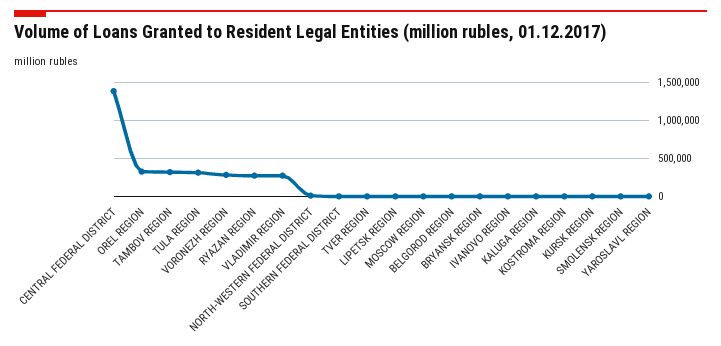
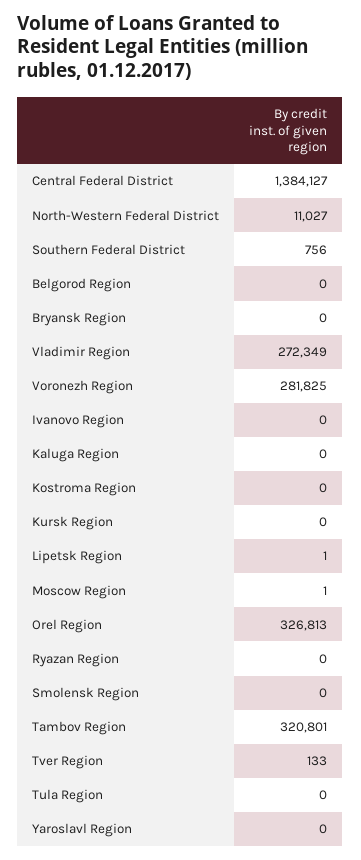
TULA REGION: 300000 -> 0
RYAZAN REGION: 300000 -> 0

